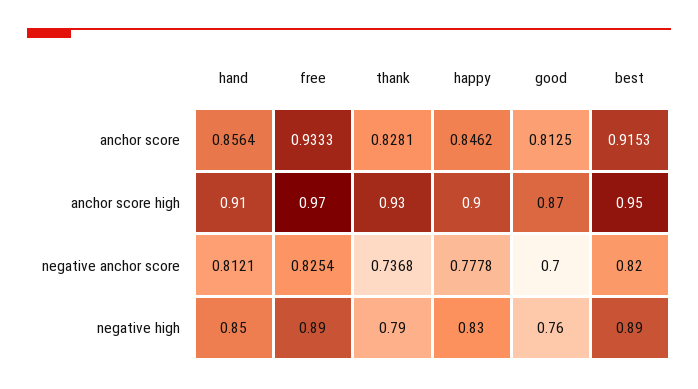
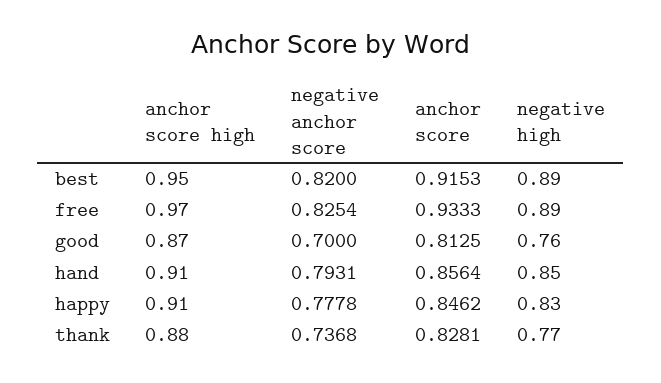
thank, anchor score high: 0.93 -> 0.88
happy, anchor score high: 0.9 -> 0.91
hand, negative anchor score: 0.8121 -> 0.7931
thank, negative high: 0.79 -> 0.77

